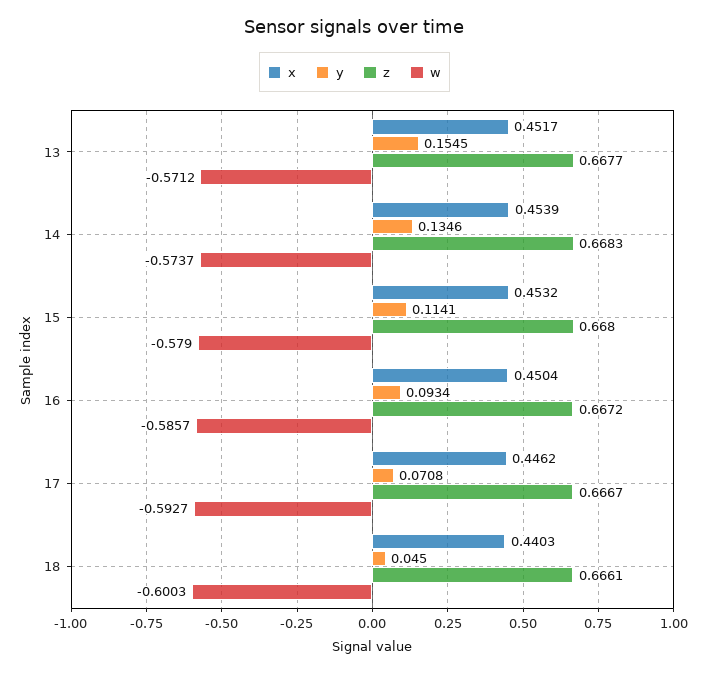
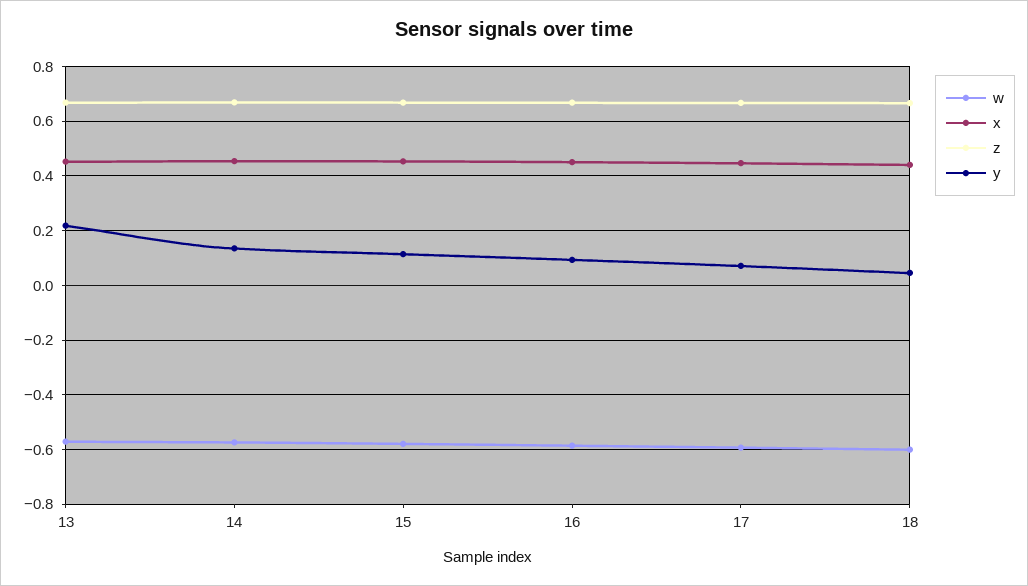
y, 13: 0.1545 -> 0.225

